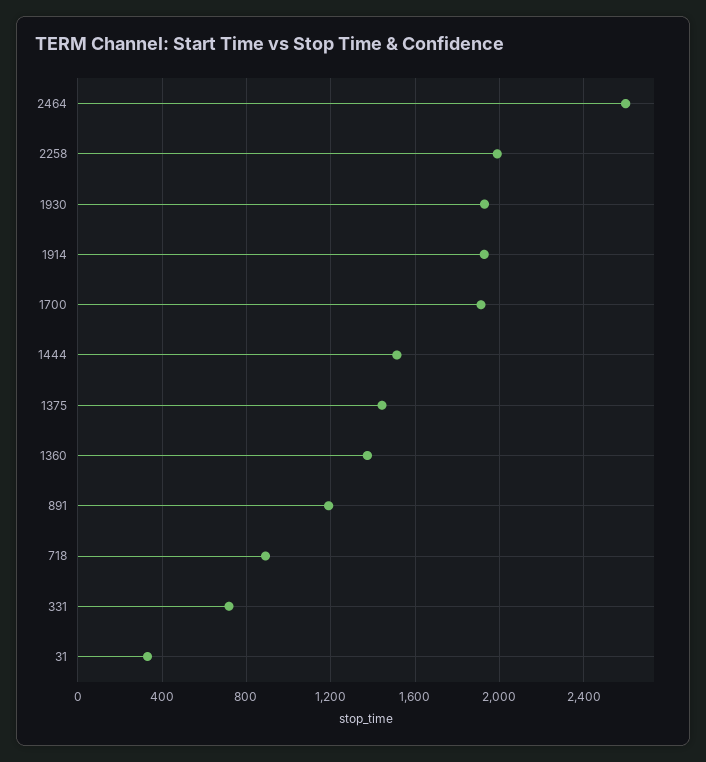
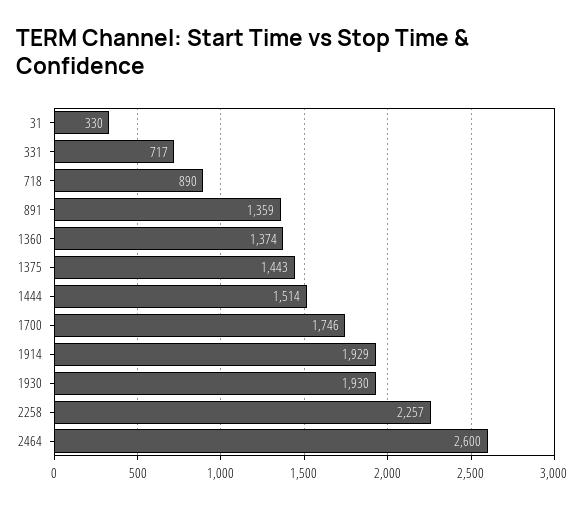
2258: 2000 -> 2257
1700: 1900 -> 1746
891: 1200 -> 1359

